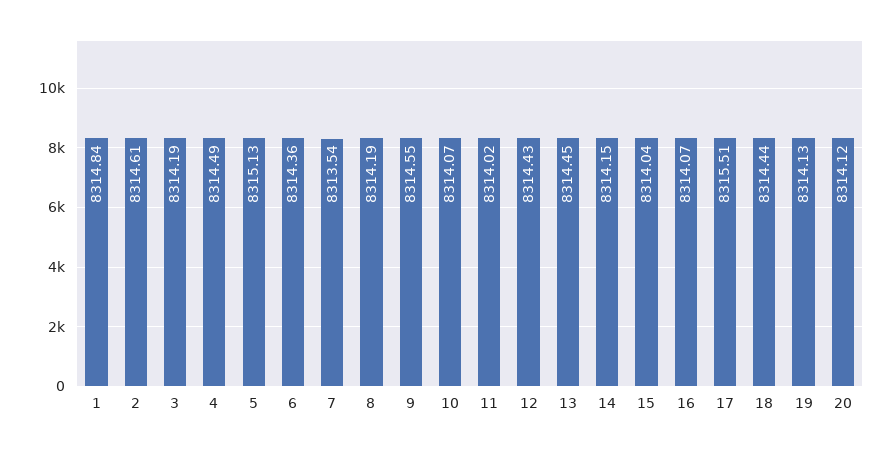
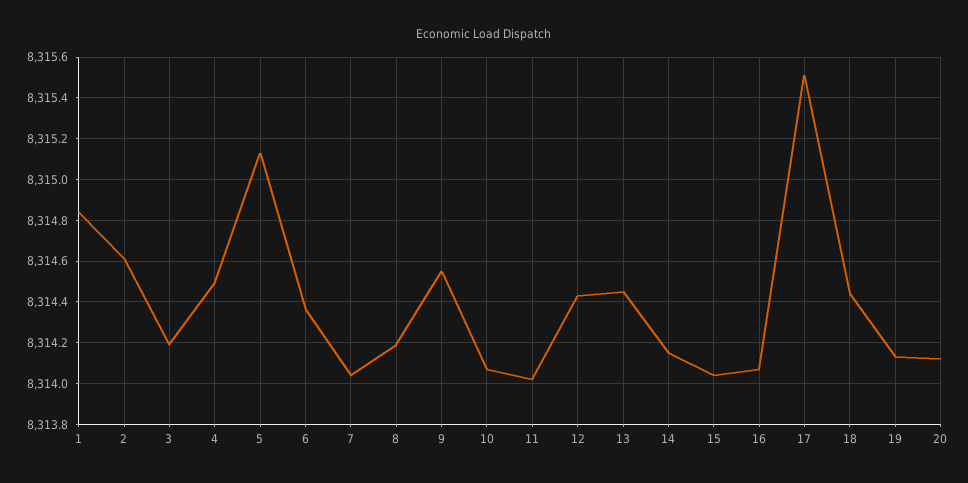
7: 8313.54 -> 8314.05

